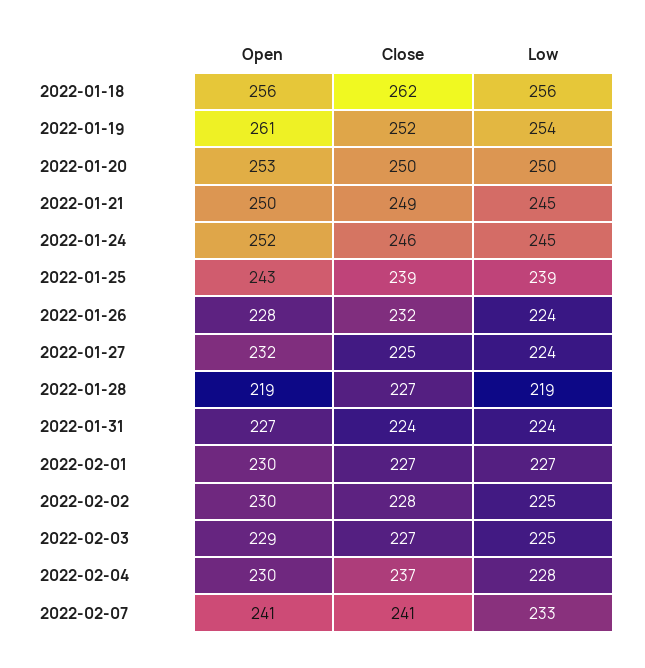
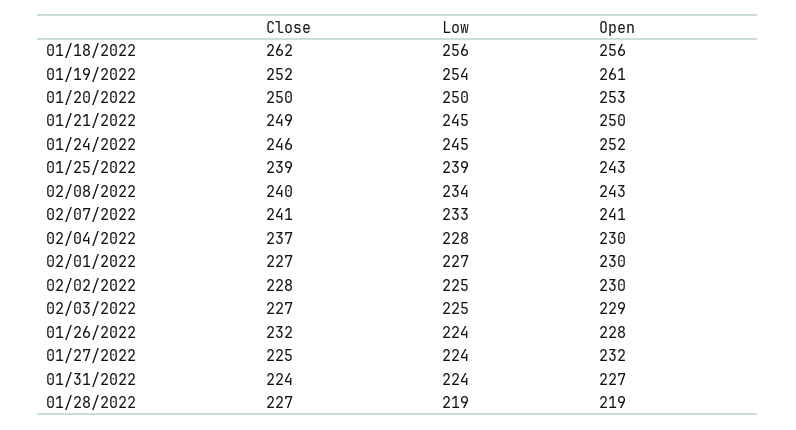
Close, 02/08/2022: none -> 240
Low, 02/08/2022: none -> 234
Open, 02/08/2022: none -> 243

